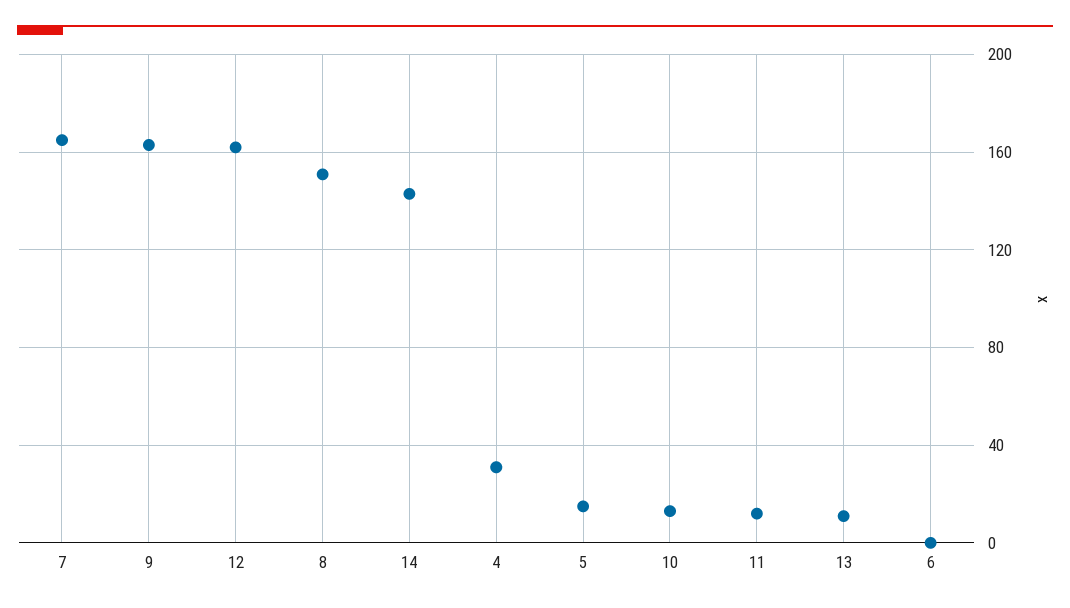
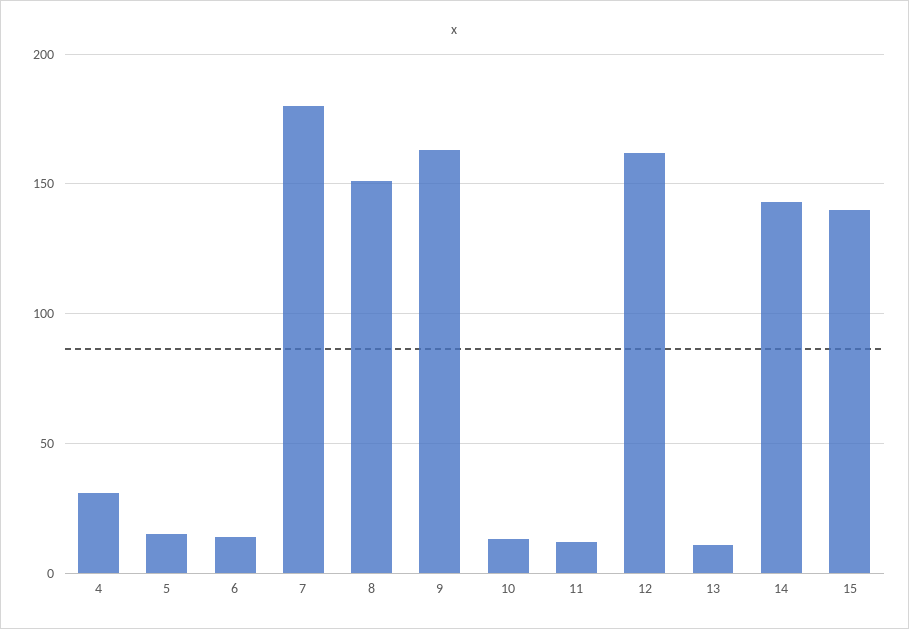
7: 165 -> 180
6: 0 -> 15
15: none -> 140

